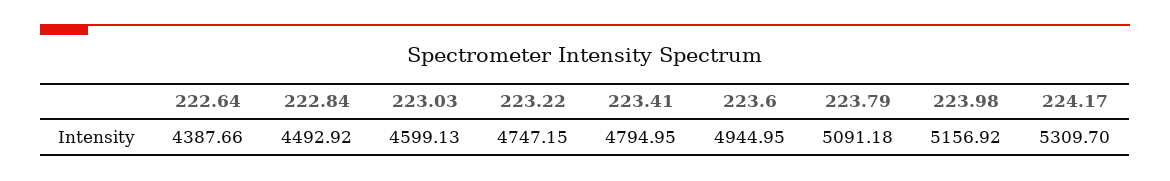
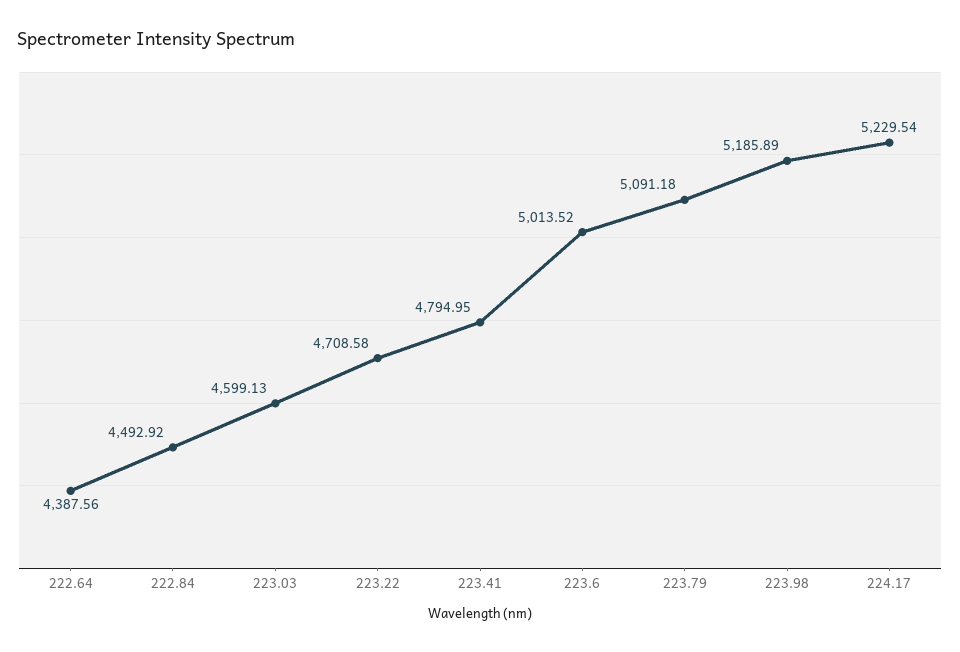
222.64: 4387.66 -> 4387.56
223.22: 4747.15 -> 4708.58
223.6: 4944.95 -> 5013.52
223.98: 5156.92 -> 5185.89
224.17: 5309.7 -> 5229.54

